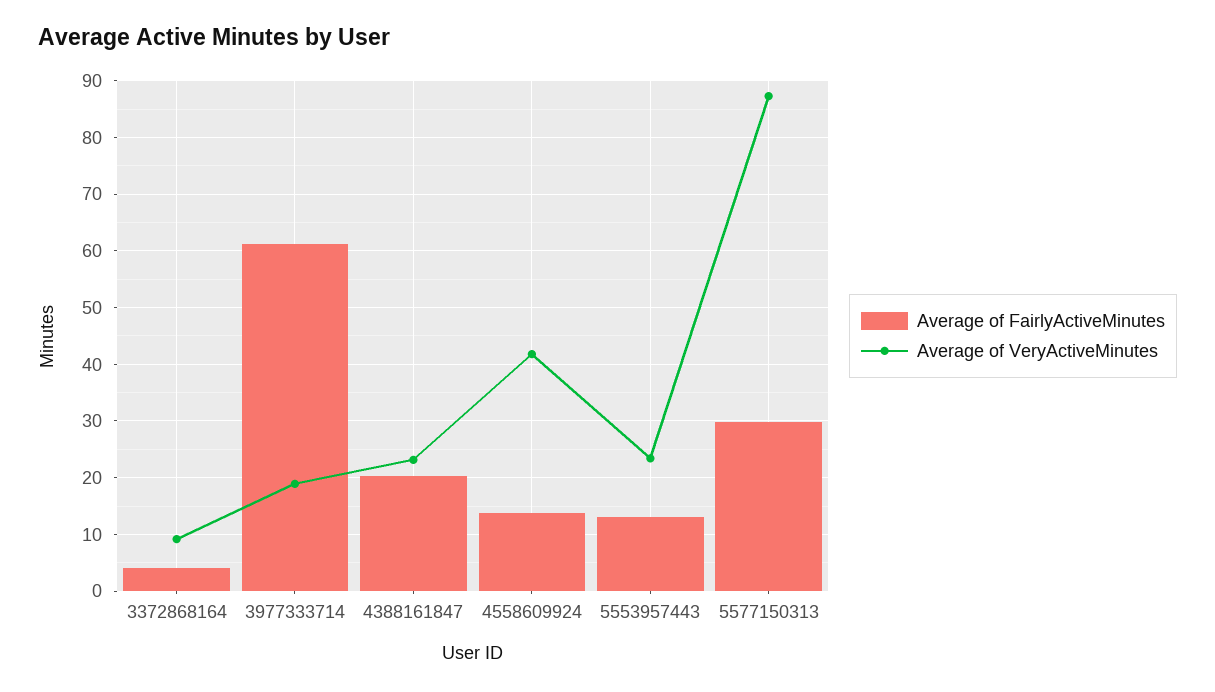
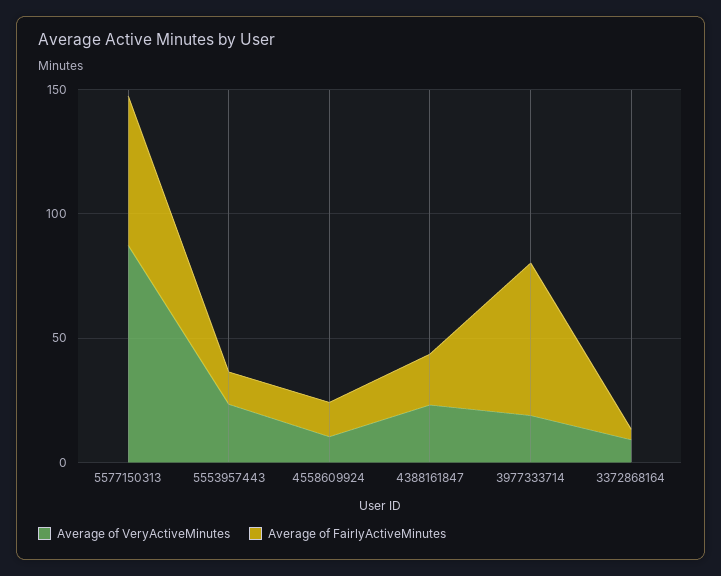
Average of VeryActiveMinutes, 4558609924: 42 -> 10
Average of FairlyActiveMinutes, 5577150313: 30 -> 60

